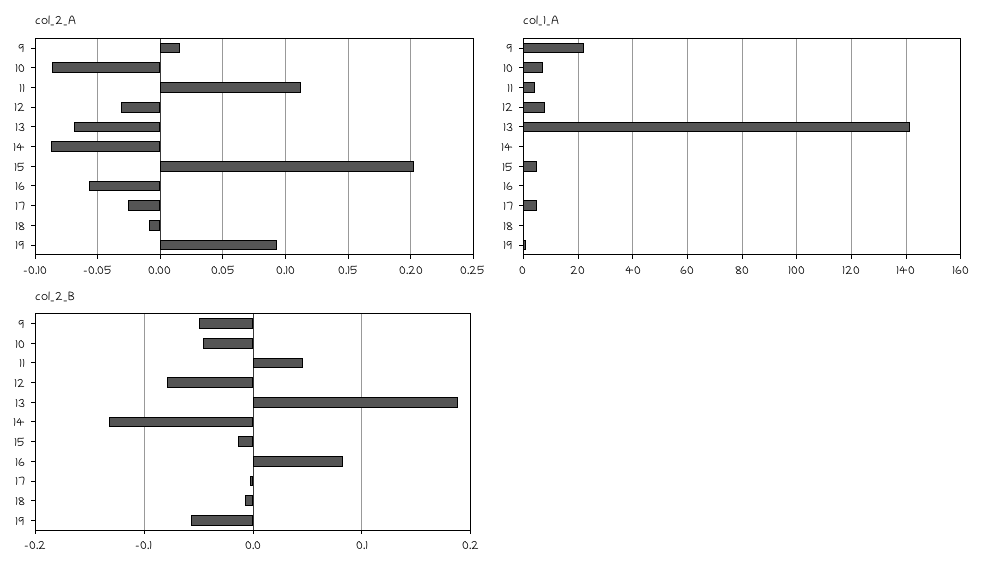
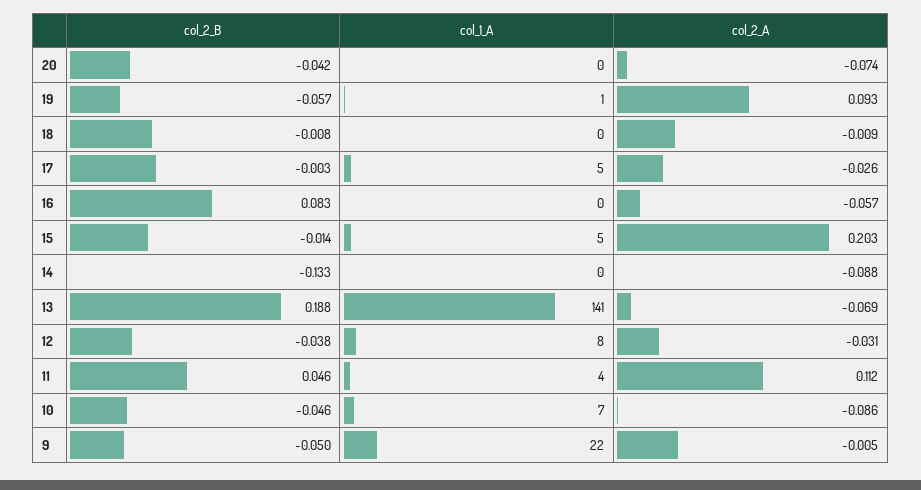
col_2_A, 9: 0.015 -> -0.005
col_2_B, 12: -0.08 -> -0.038
col_2_B, 20: none -> -0.042
col_1_A, 20: none -> 0
col_2_A, 20: none -> -0.074

